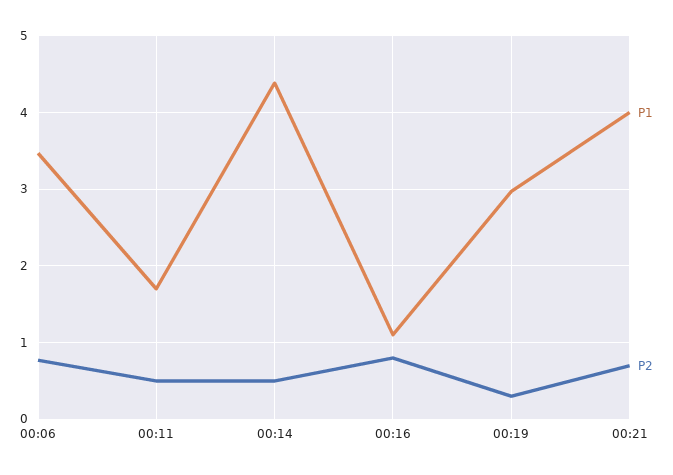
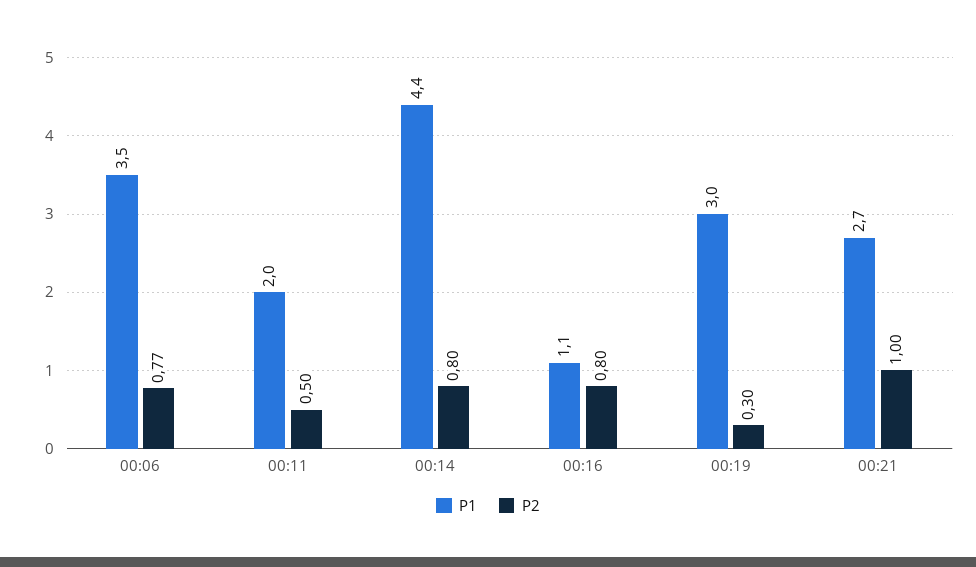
P1, 00:11: 1.7 -> 2
P2, 00:14: 0.5 -> 0.8
P1, 00:21: 4 -> 2.7
P2, 00:21: 0.7 -> 1

